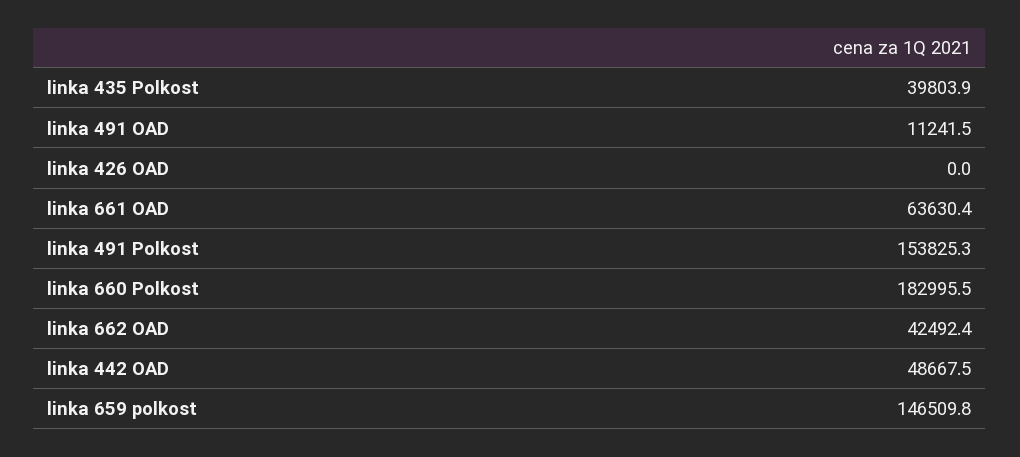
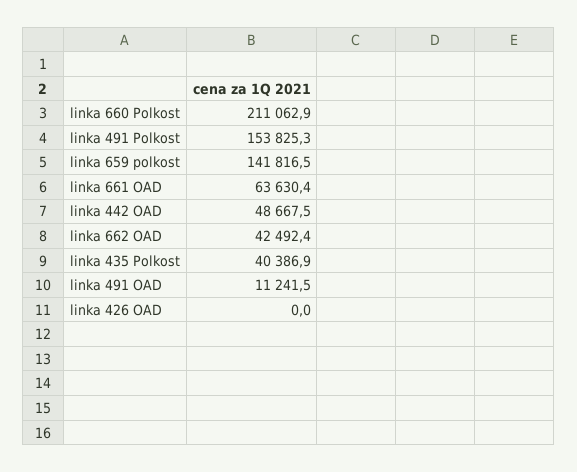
linka 435 Polkost: 39803.9 -> 40386.9
linka 660 Polkost: 182995.5 -> 211062.9
linka 659 polkost: 146509.8 -> 141816.5

